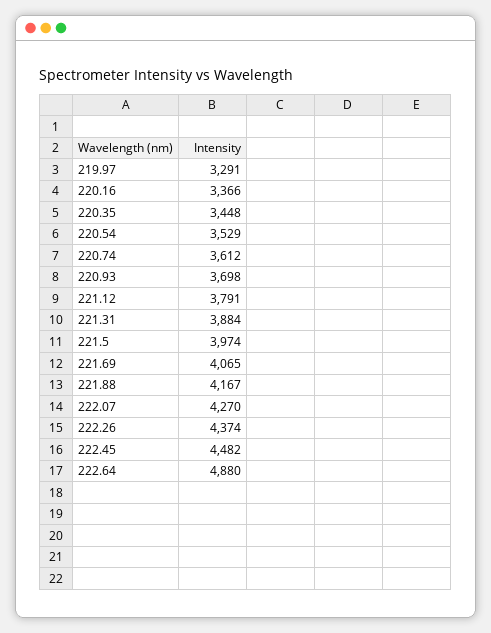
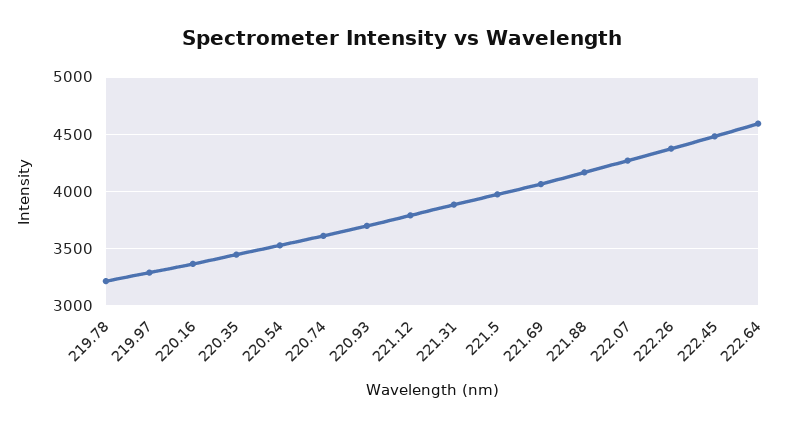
222.64: 4880 -> 4600
219.78: none -> 3200

